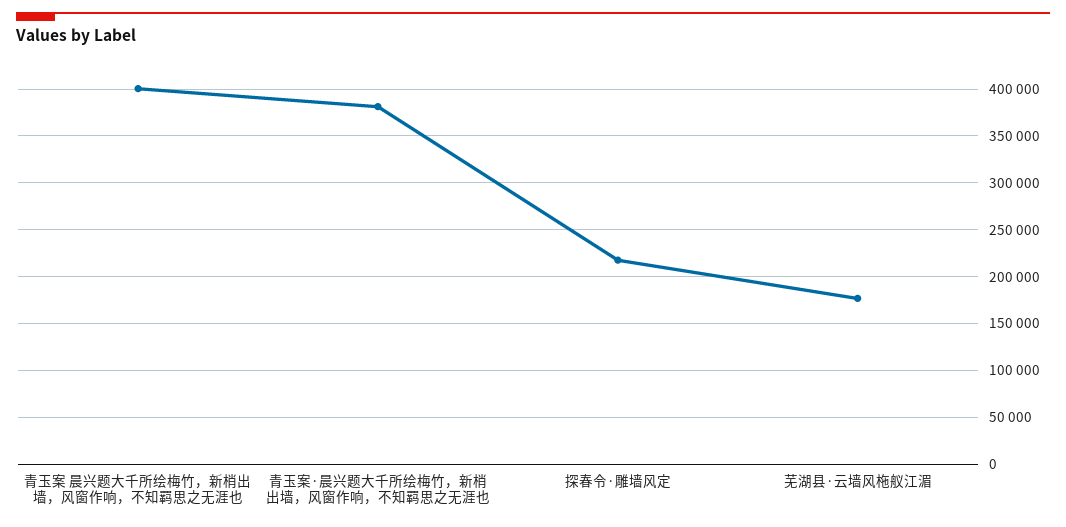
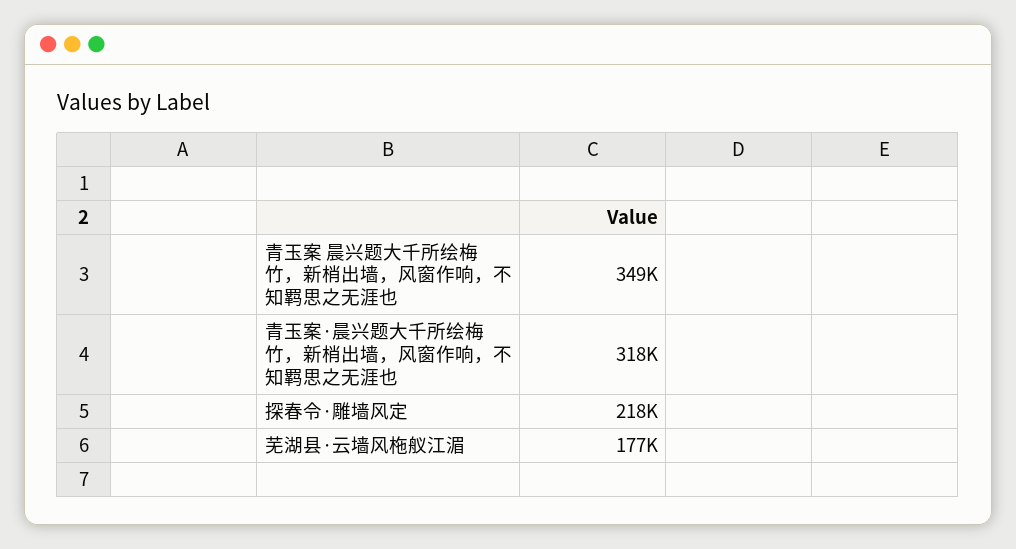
青玉案 晨兴题大千所绘梅竹，新梢出墙，风窗作响，不知羁思之无涯也: 400000 -> 349000
青玉案·晨兴题大千所绘梅竹，新梢出墙，风窗作响，不知羁思之无涯也: 380000 -> 318000

